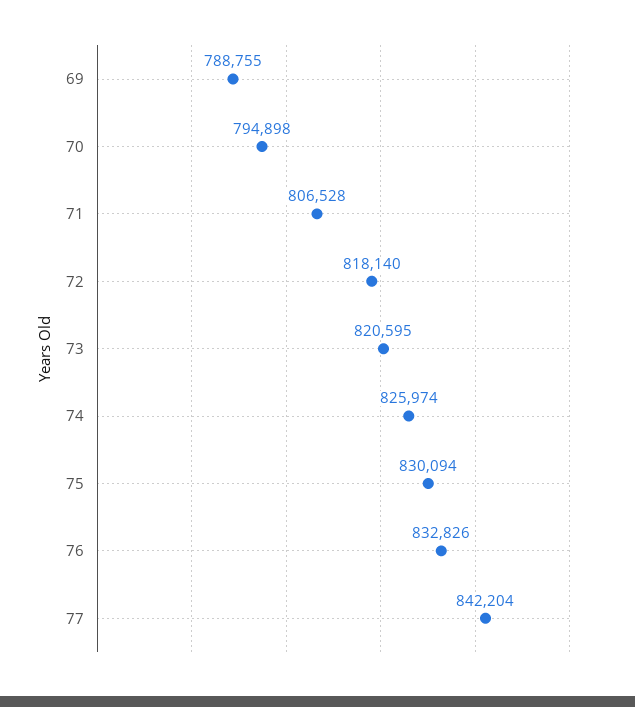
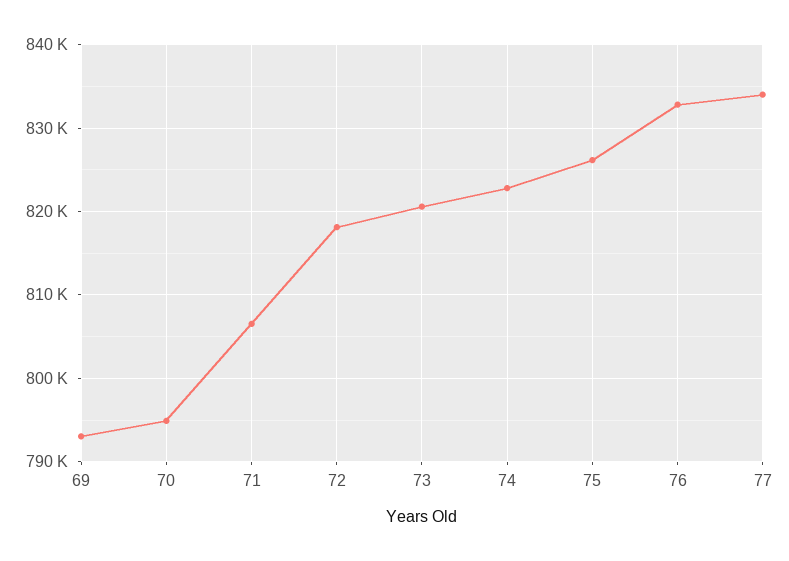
69: 788755 -> 793000
74: 825974 -> 823000
75: 830094 -> 826000
77: 842204 -> 834000

